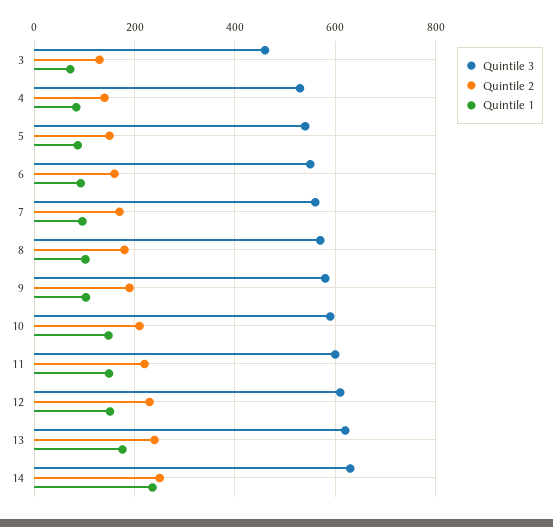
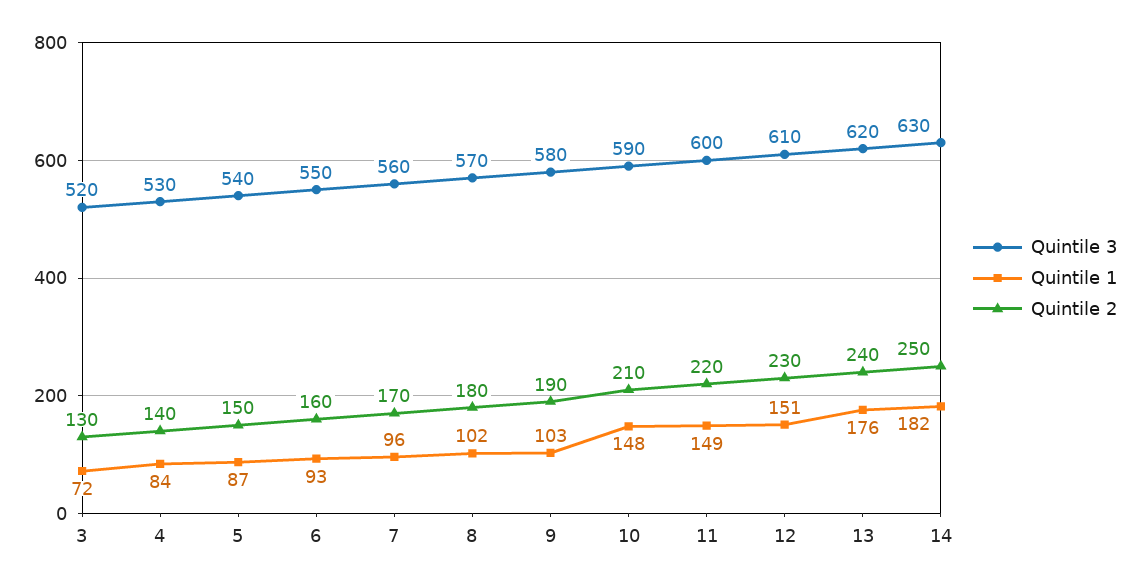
Quintile 3, 3: 460 -> 520
Quintile 1, 14: 240 -> 182

